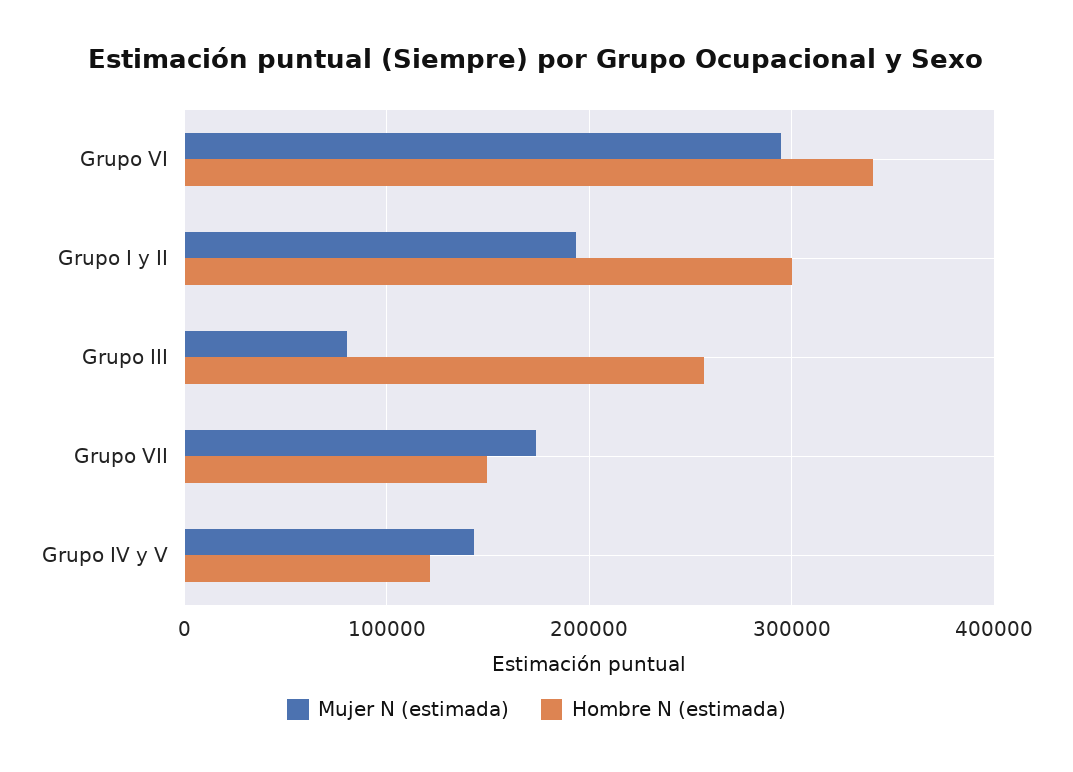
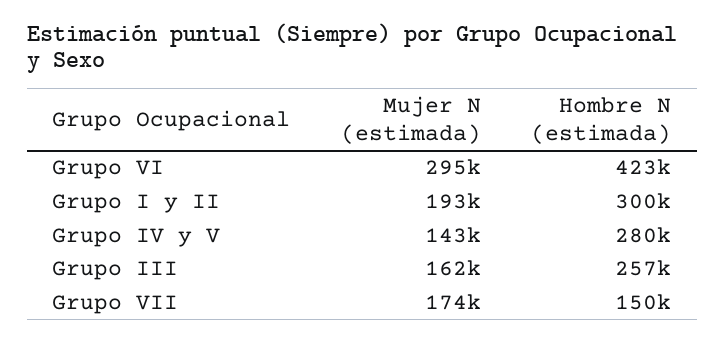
Hombre N (estimada), Grupo VI: 340000 -> 423000
Mujer N (estimada), Grupo III: 80000 -> 162000
Hombre N (estimada), Grupo IV y V: 120000 -> 280000

